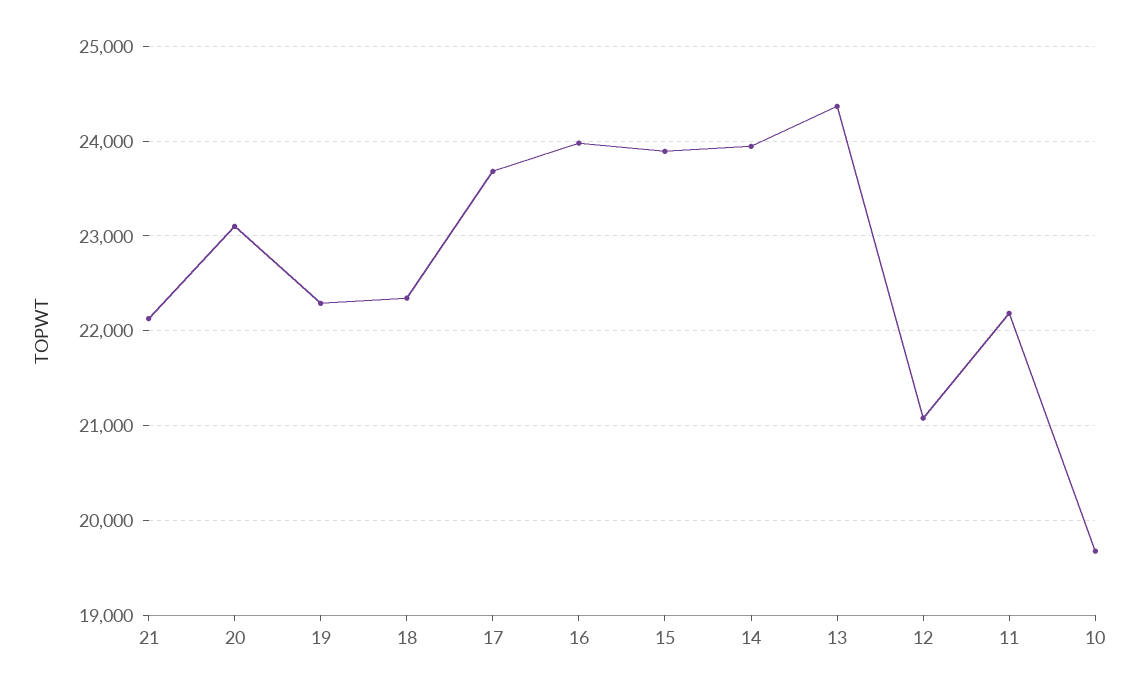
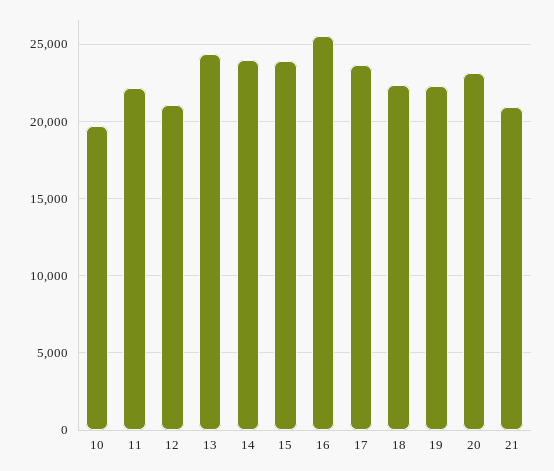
21: 22100 -> 21000
16: 24000 -> 25500

